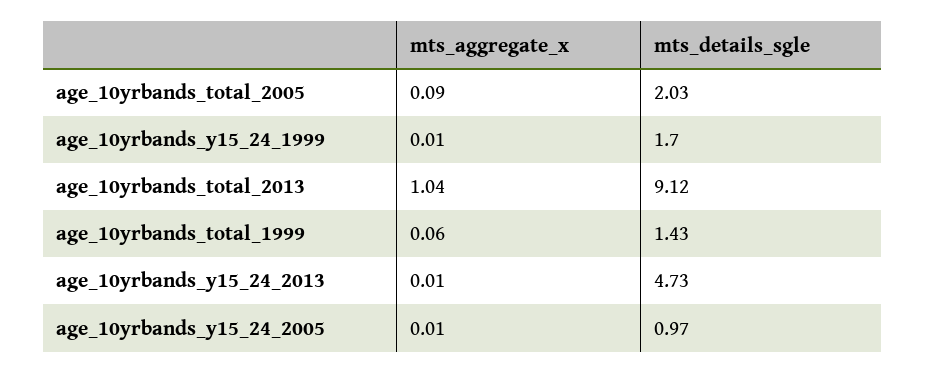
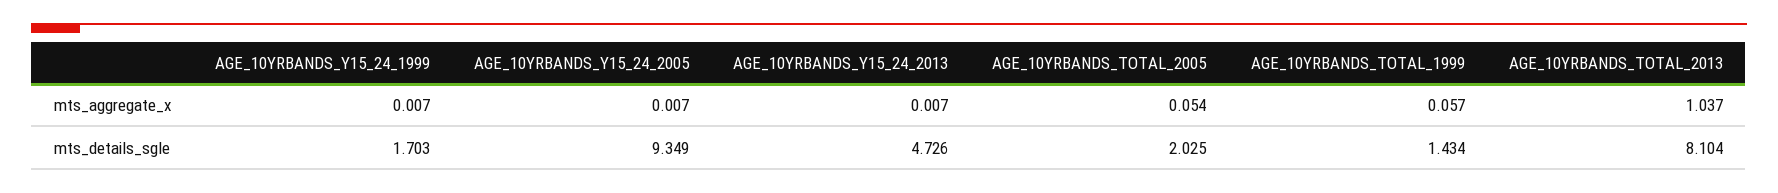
mts_aggregate_x, age_10yrbands_total_2005: 0.09 -> 0.054
mts_details_sgle, age_10yrbands_total_2013: 9.12 -> 8.104
mts_details_sgle, age_10yrbands_y15_24_2005: 0.97 -> 9.349

